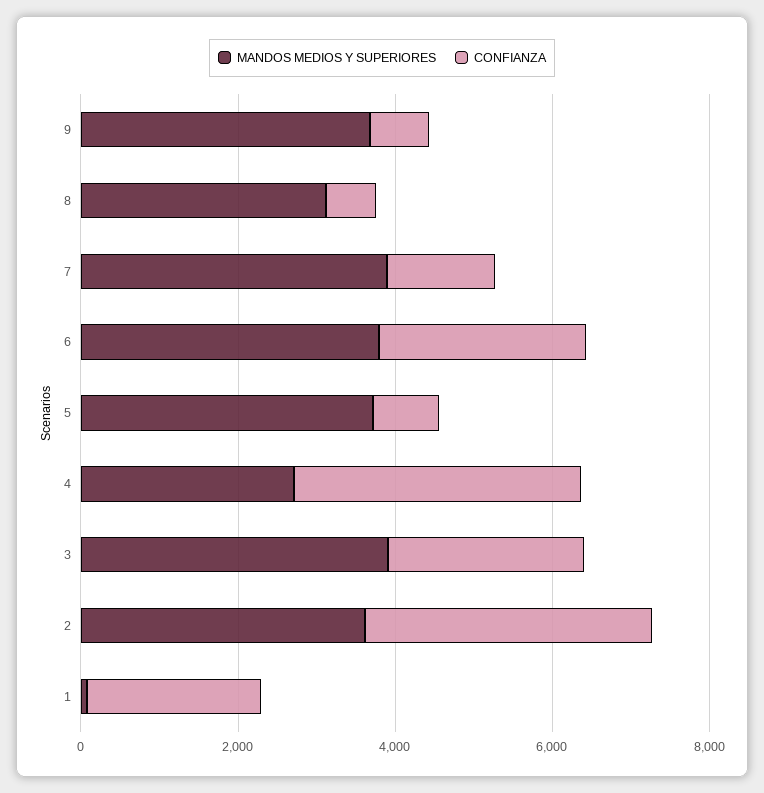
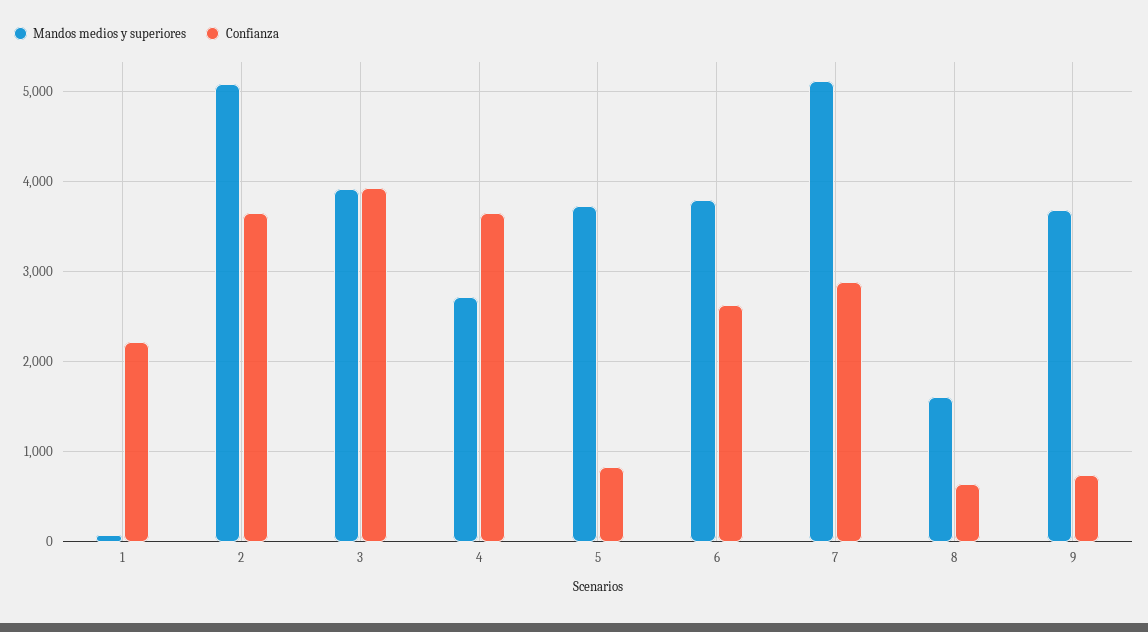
MANDOS MEDIOS Y SUPERIORES, 8: 3000 -> 1600
MANDOS MEDIOS Y SUPERIORES, 7: 4000 -> 5100
CONFIANZA, 7: 1500 -> 2900
CONFIANZA, 3: 2500 -> 3900
MANDOS MEDIOS Y SUPERIORES, 2: 3500 -> 5100

